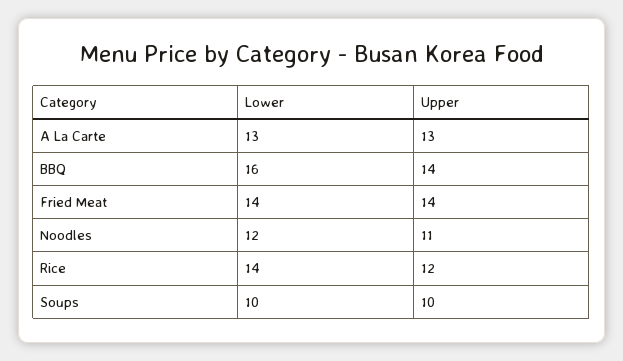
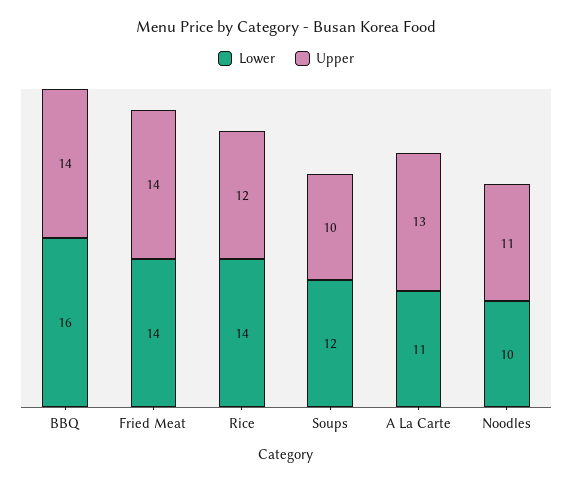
Lower, A La Carte: 13 -> 11
Lower, Noodles: 12 -> 10
Lower, Soups: 10 -> 12

